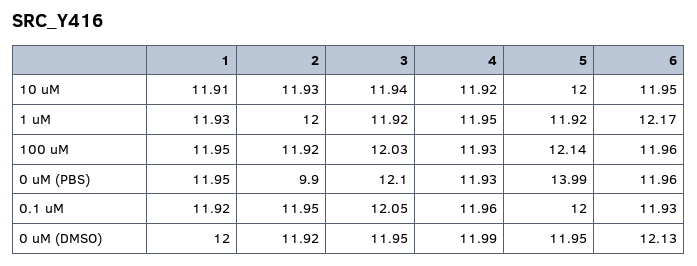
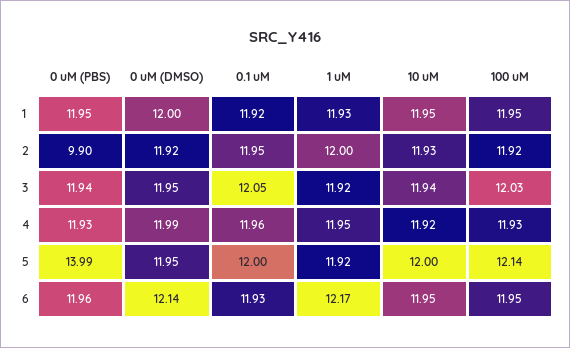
1, 10 uM: 11.91 -> 11.95
6, 100 uM: 11.96 -> 11.95
3, 0 uM (PBS): 12.1 -> 11.94
6, 0 uM (DMSO): 12.13 -> 12.14

